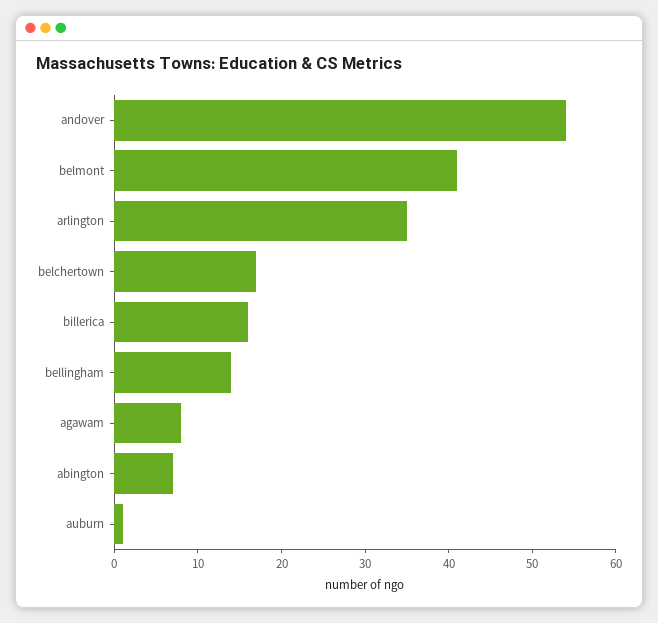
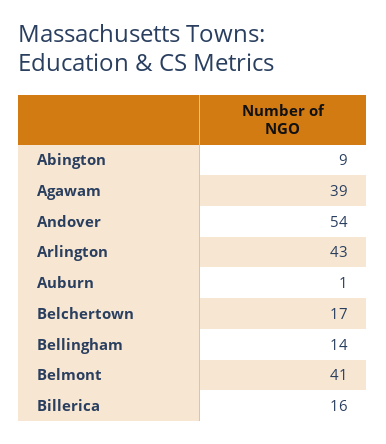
arlington: 35 -> 43
agawam: 8 -> 39
abington: 7 -> 9

